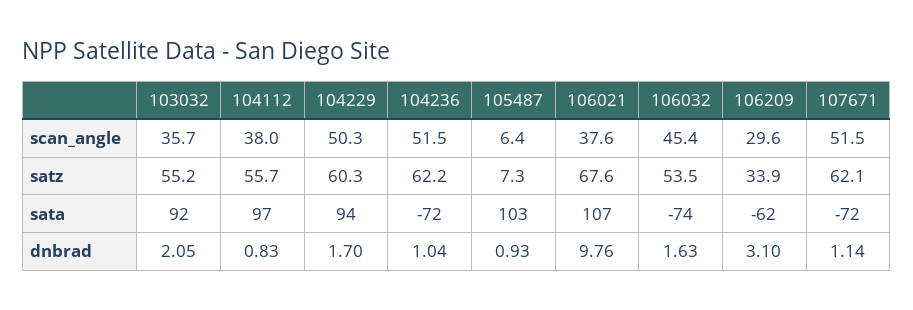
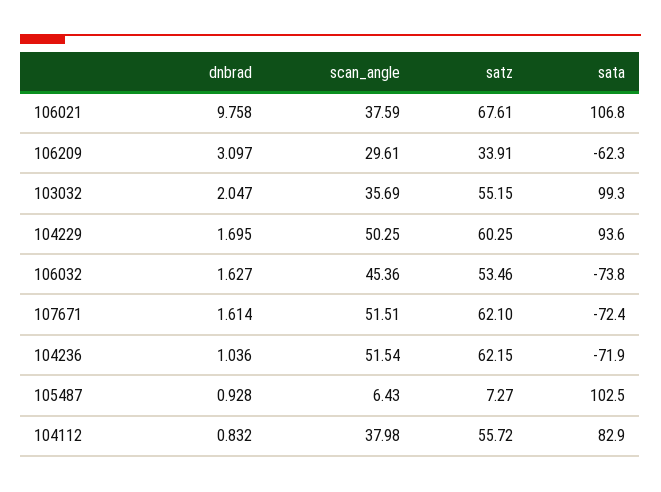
103032, sata: 92 -> 99.3
104112, sata: 97 -> 82.9
107671, dnbrad: 1.14 -> 1.614

